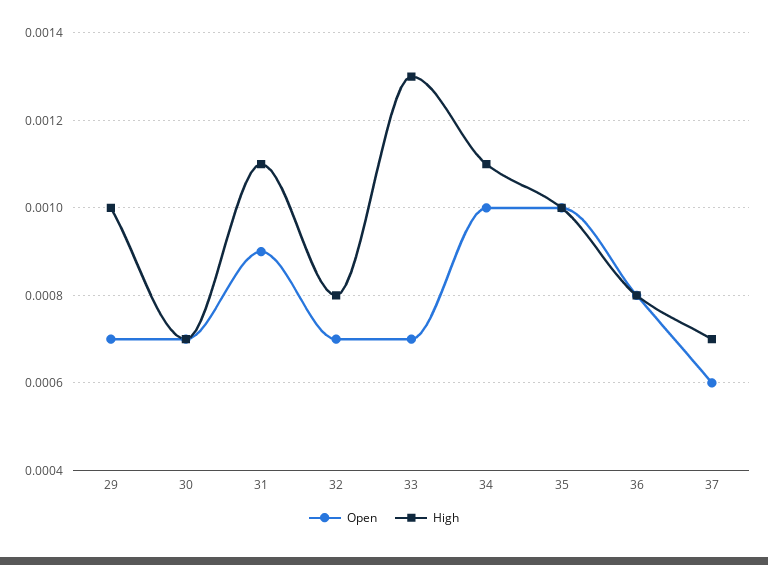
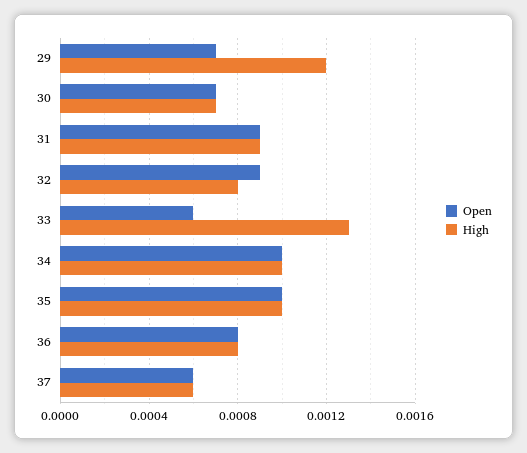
High, 29: 0.001 -> 0.0012
High, 31: 0.0011 -> 0.0009
Open, 32: 0.0007 -> 0.0009
Open, 33: 0.0007 -> 0.0006
High, 34: 0.0011 -> 0.001
High, 37: 0.0007 -> 0.0006

